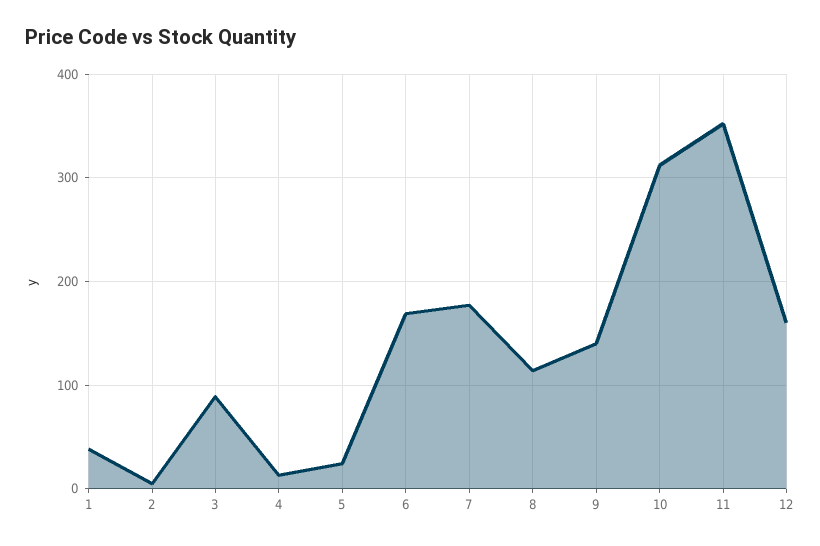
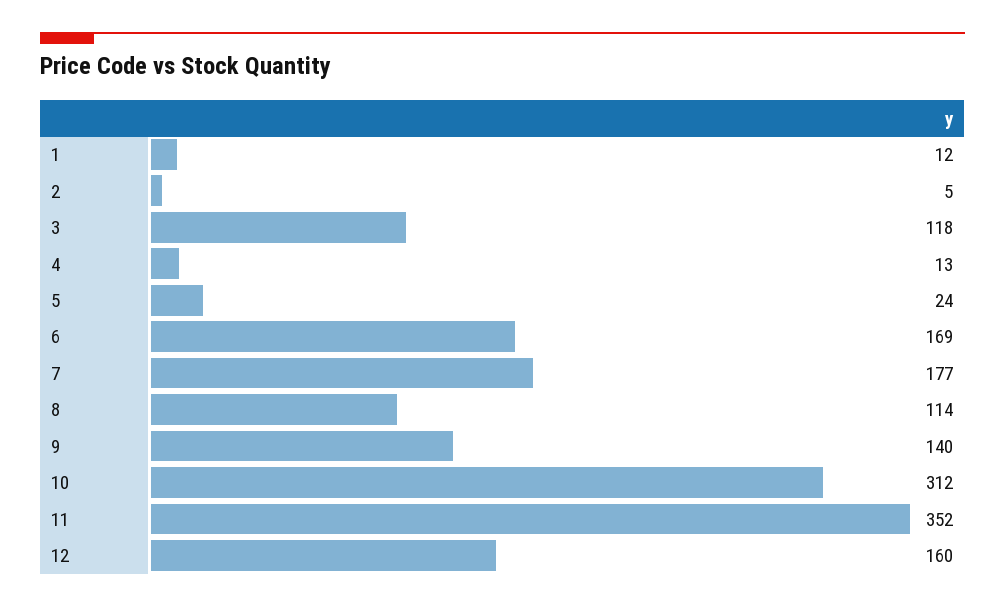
1: 40 -> 12
3: 90 -> 118

